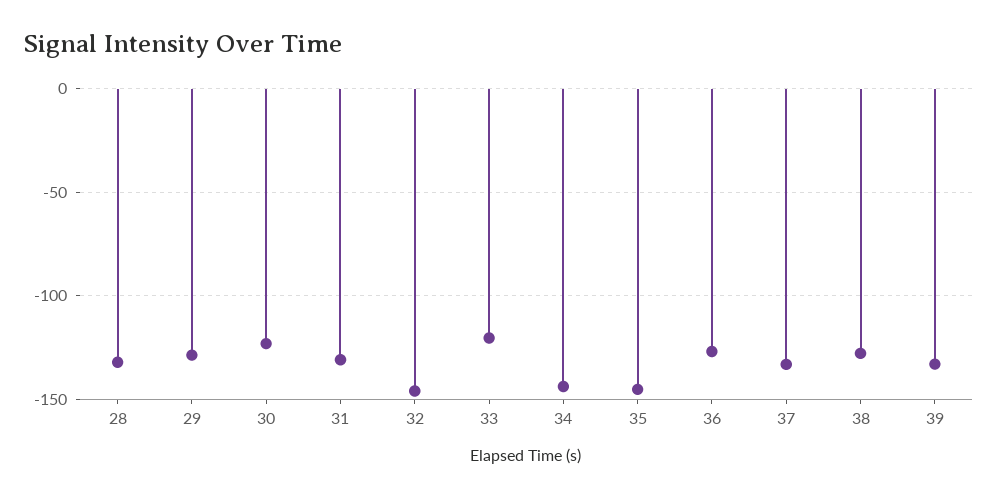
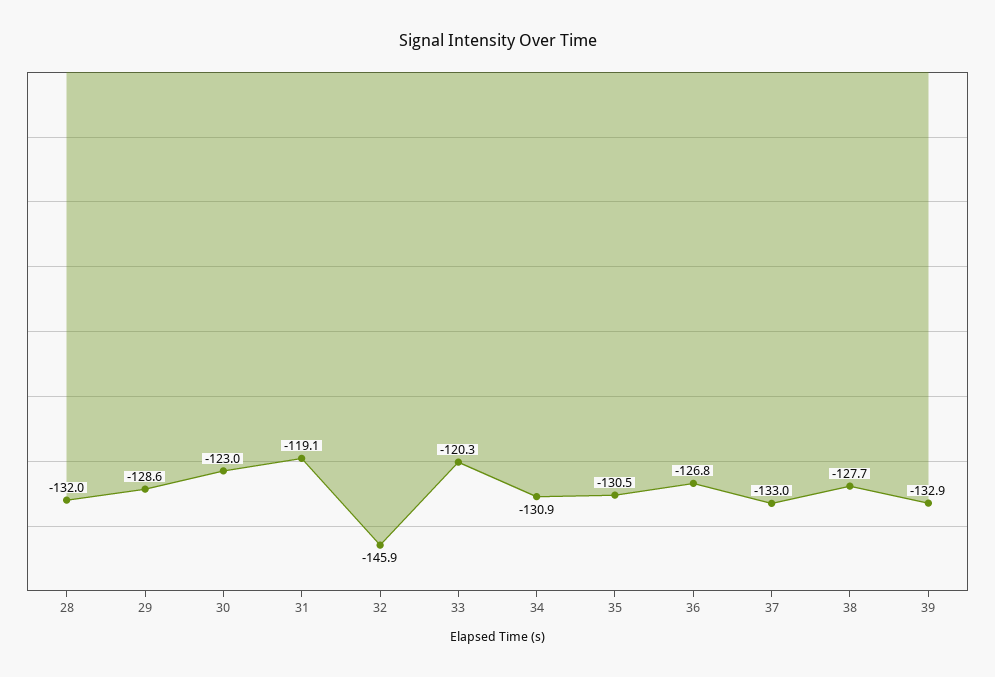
31: -130 -> -119.1
34: -145 -> -130.9
35: -145 -> -130.5

